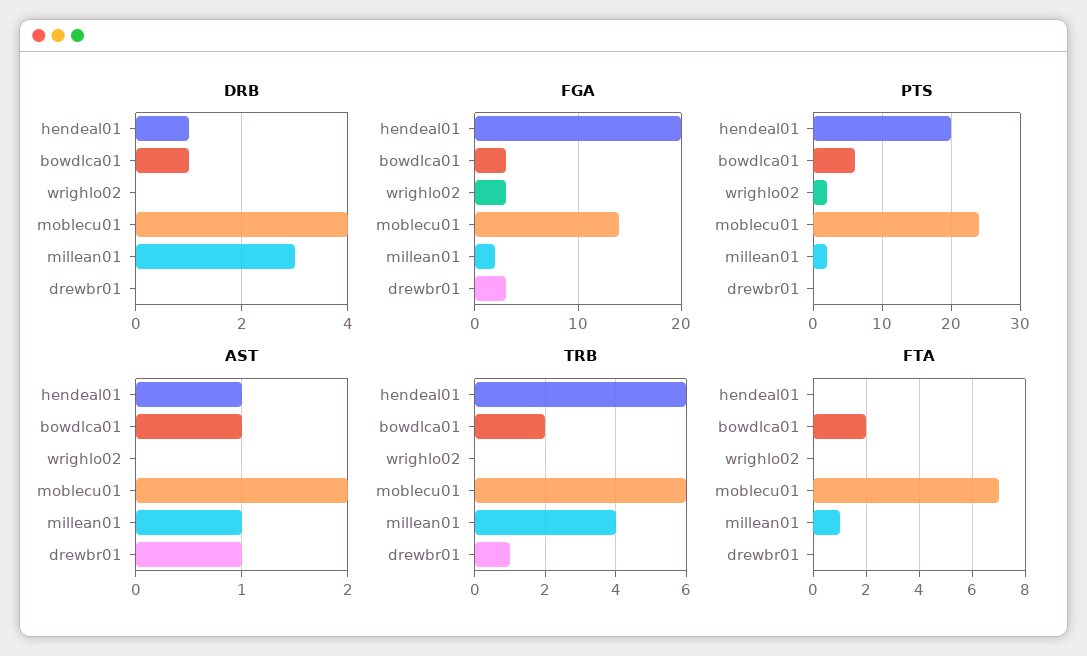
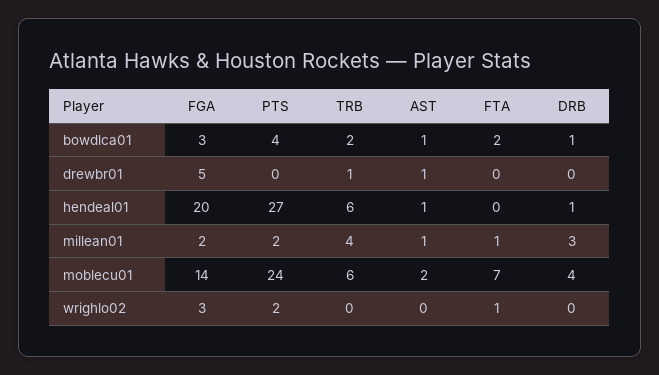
FGA, drewbr01: 3 -> 5
PTS, hendeal01: 20 -> 27
PTS, bowdlca01: 6 -> 4
FTA, wrighlo02: 0 -> 1

